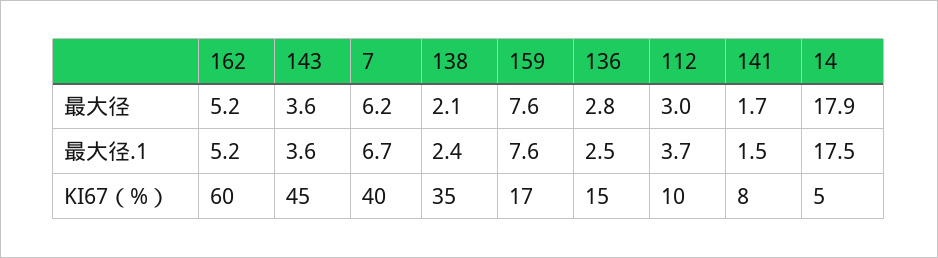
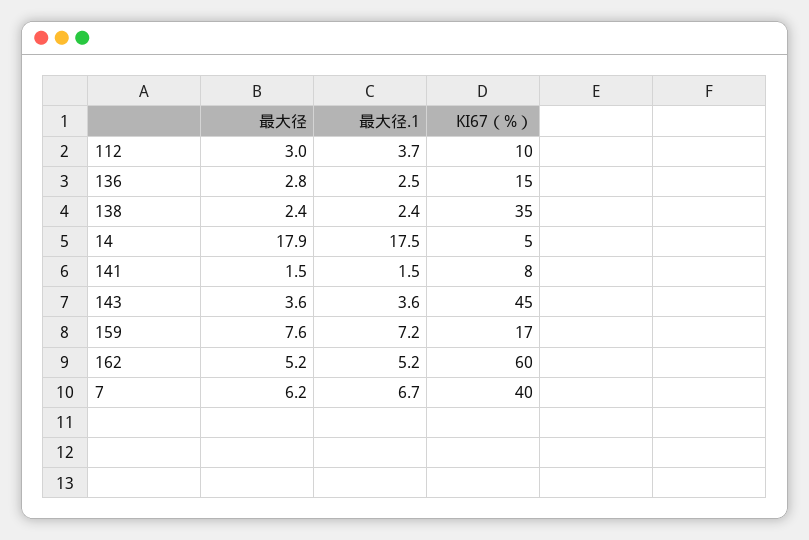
138, 最大径: 2.1 -> 2.4
141, 最大径: 1.7 -> 1.5
159, 最大径.1: 7.6 -> 7.2

